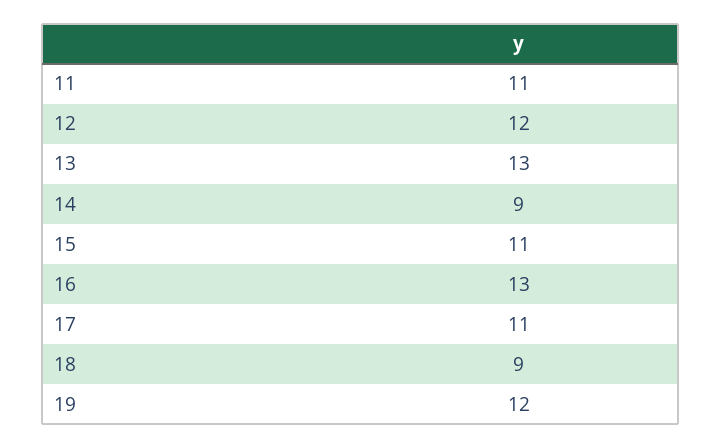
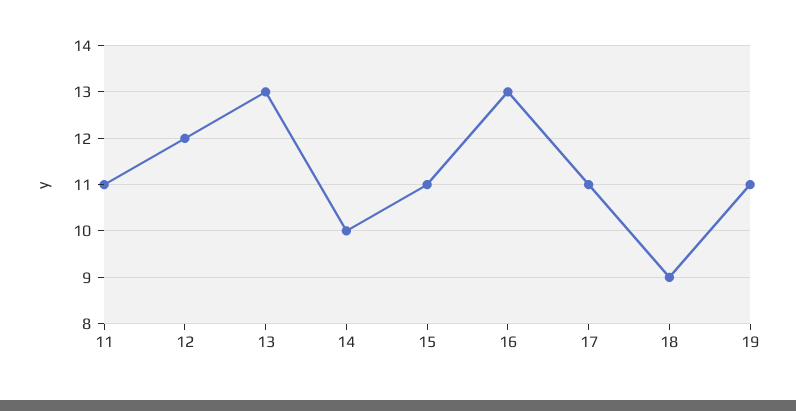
14: 9 -> 10
19: 12 -> 11

